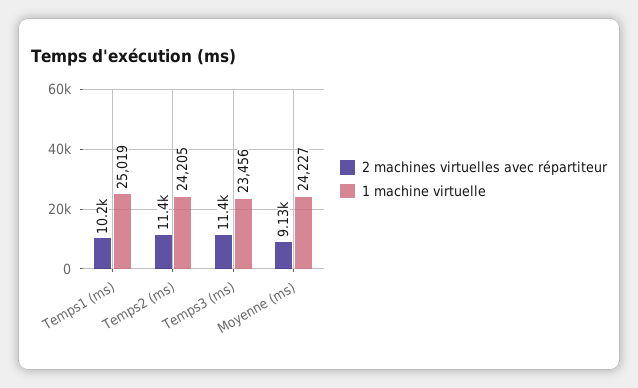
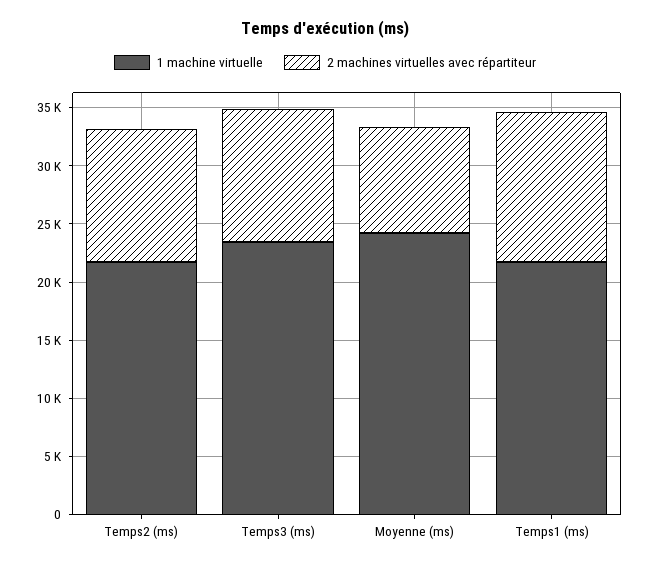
2 machines virtuelles avec répartiteur, Temps1 (ms): 10200 -> 13000
1 machine virtuelle, Temps1 (ms): 25019 -> 22000
1 machine virtuelle, Temps2 (ms): 24205 -> 22000

